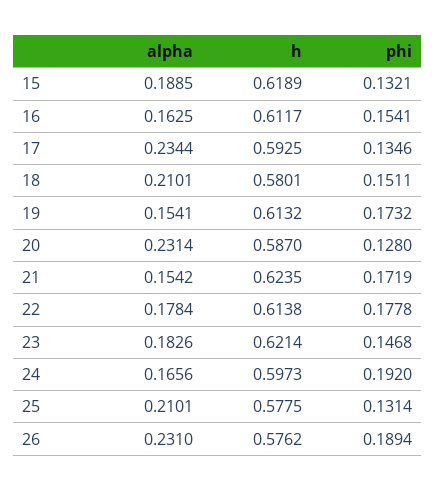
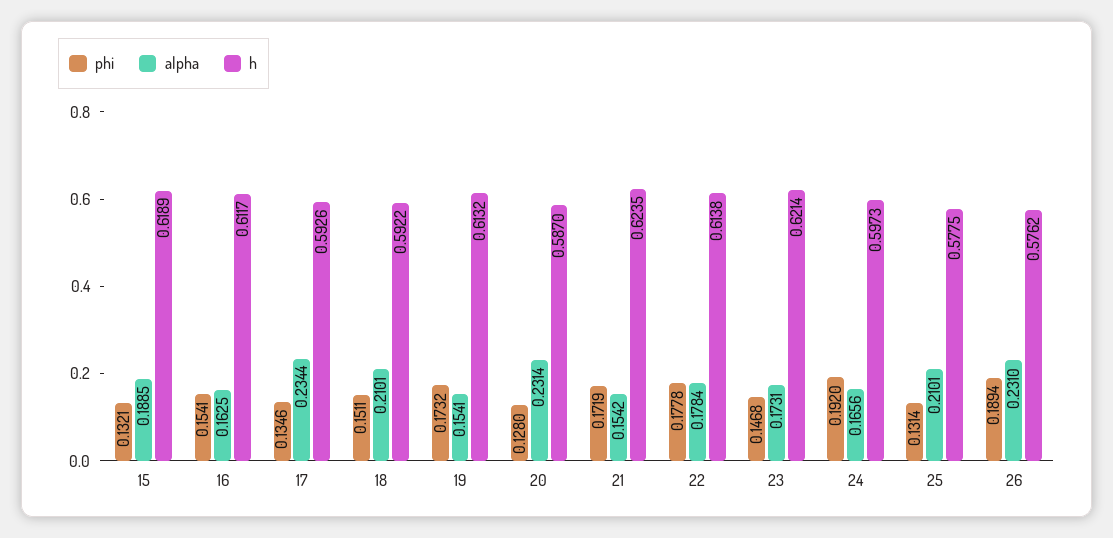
h, 17: 0.5925 -> 0.5926
h, 18: 0.5801 -> 0.5922
alpha, 23: 0.1826 -> 0.1731

